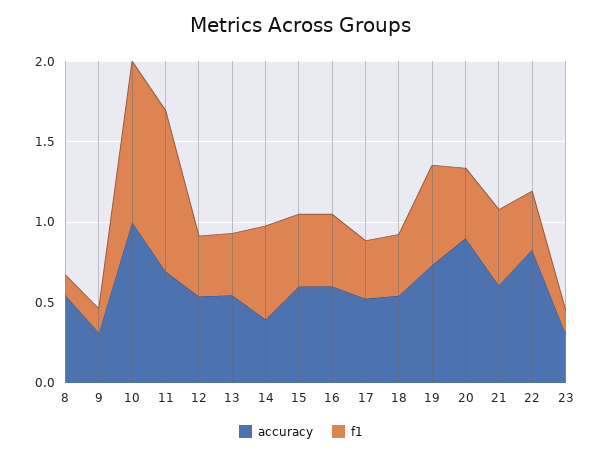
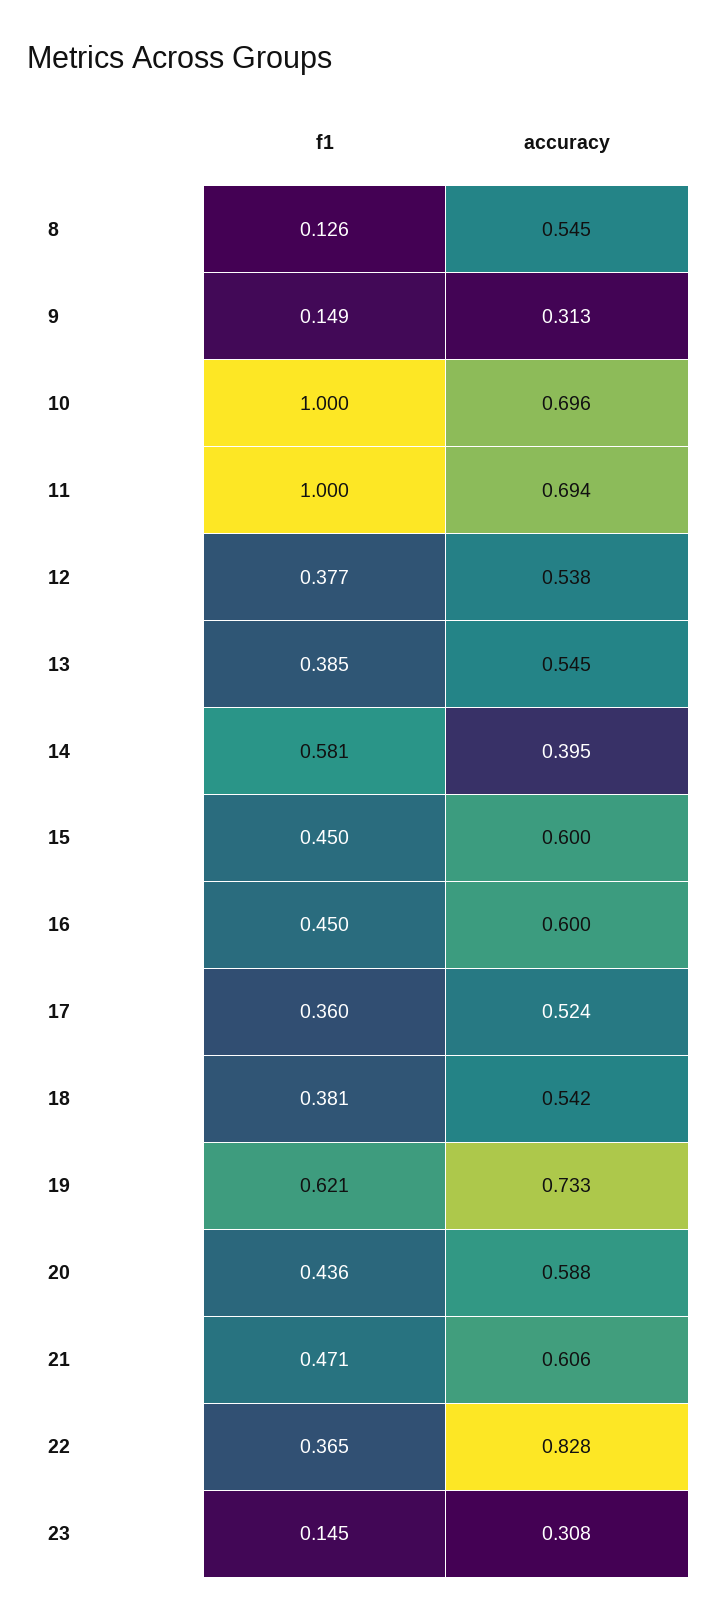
accuracy, 10: 1 -> 0.696
accuracy, 20: 0.9 -> 0.588

